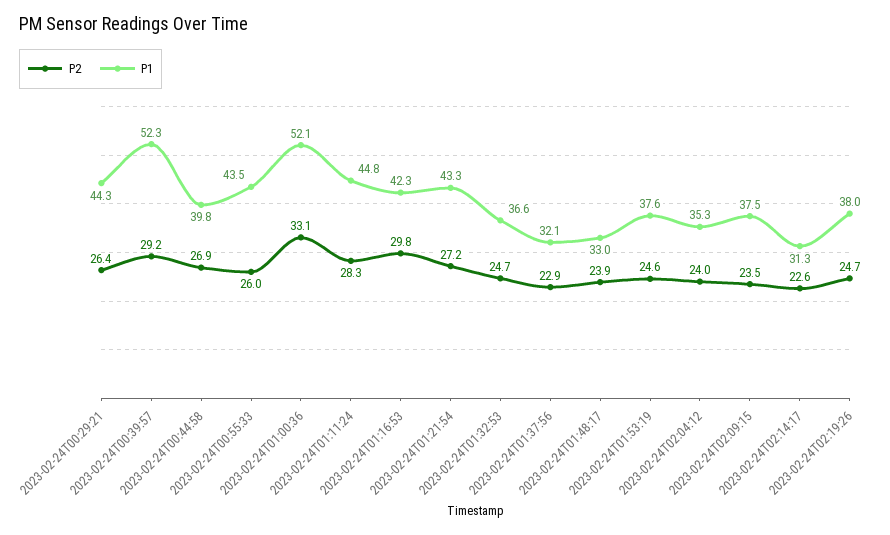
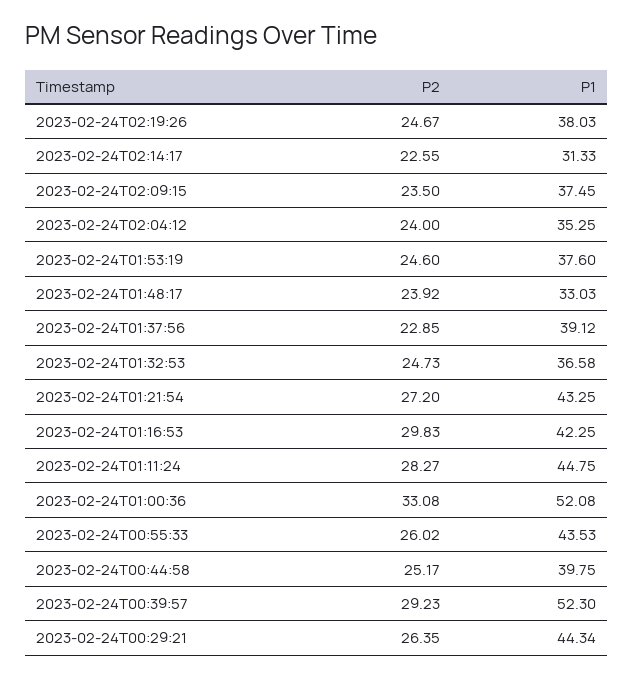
P2, 2023-02-24T00:44:58: 26.9 -> 25.17
P1, 2023-02-24T01:37:56: 32.1 -> 39.12

